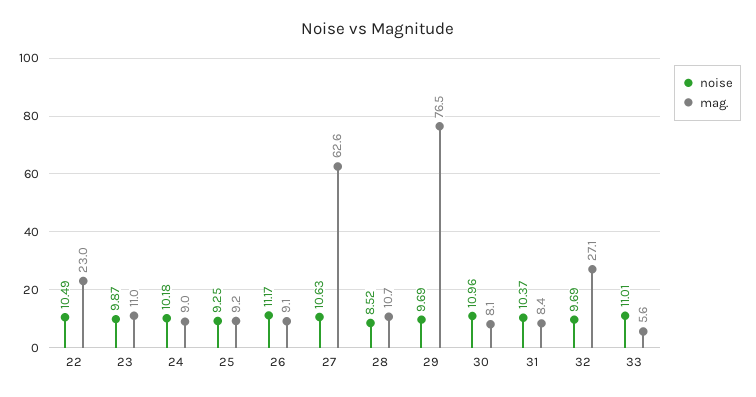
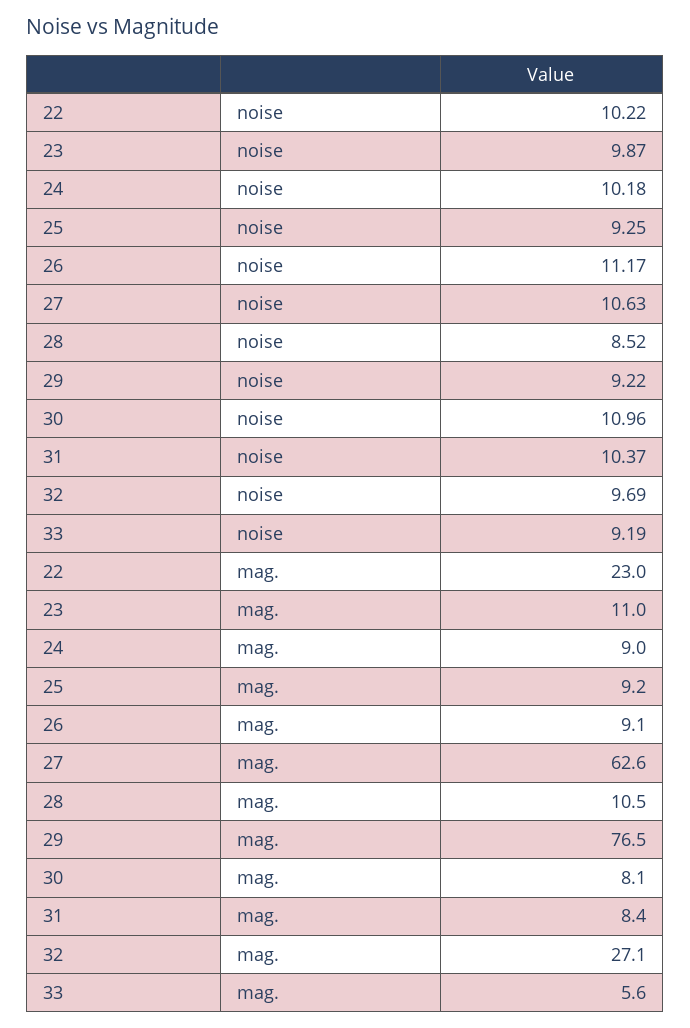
noise, 22: 10.49 -> 10.22
mag., 28: 10.7 -> 10.5
noise, 29: 9.69 -> 9.22
noise, 33: 11.01 -> 9.19

